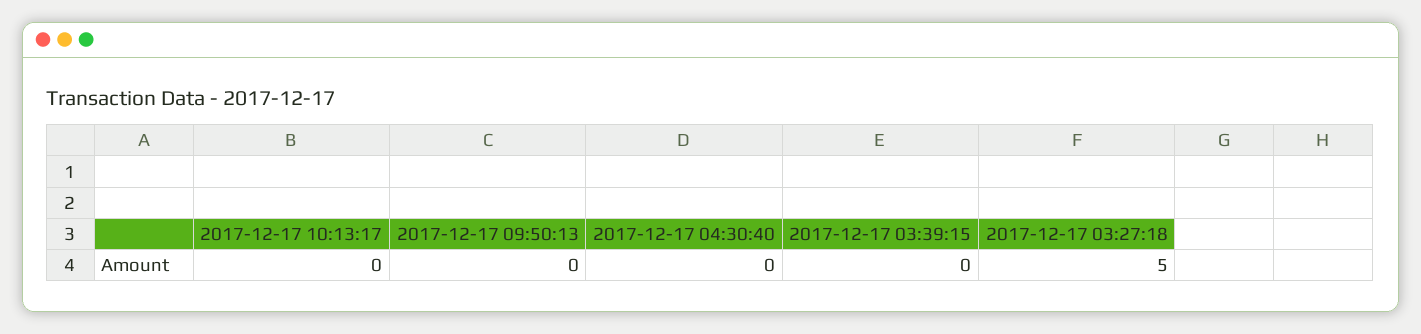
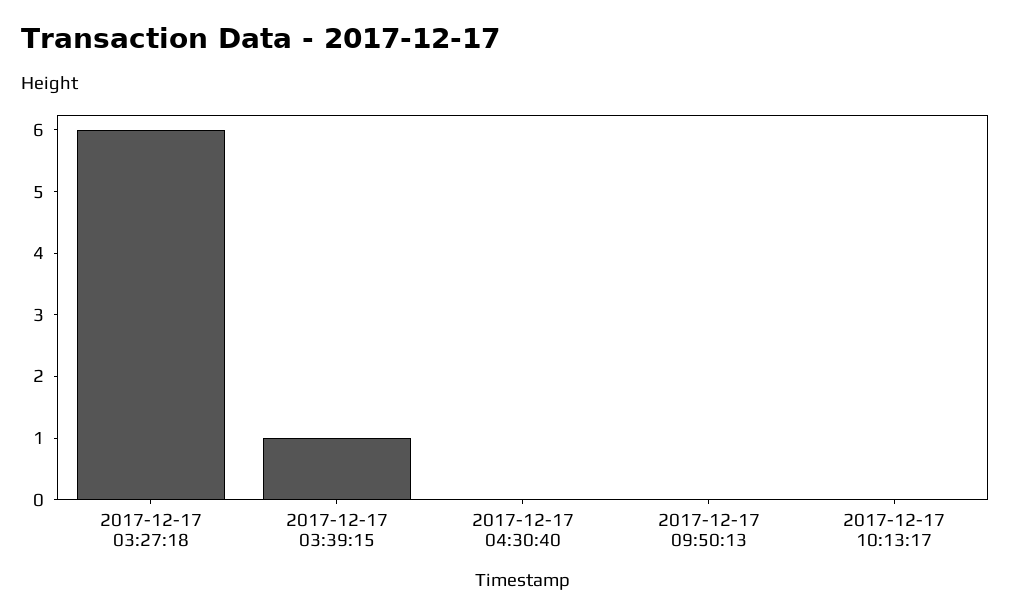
2017-12-17 03:39:15: 0 -> 1
2017-12-17 03:27:18: 5 -> 6

